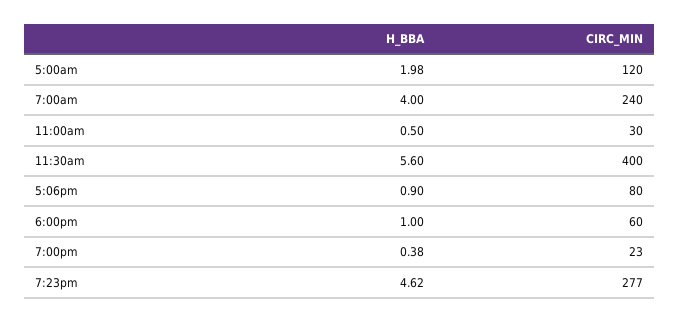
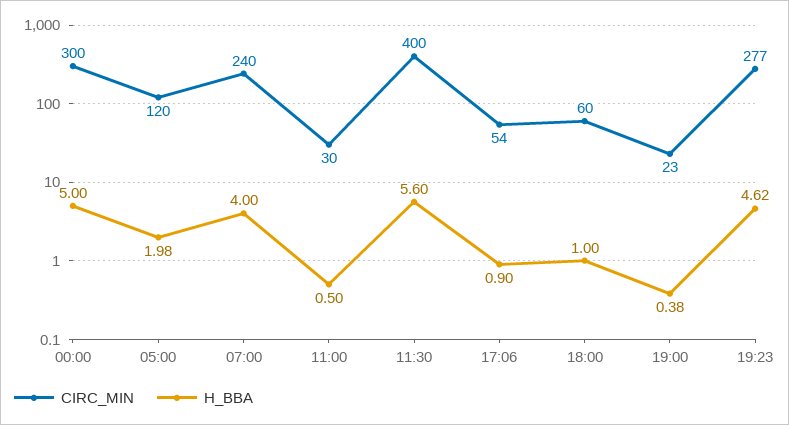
CIRC_MIN, 5:06pm: 80 -> 54
CIRC_MIN, 00:00: none -> 300
H_BBA, 00:00: none -> 5

